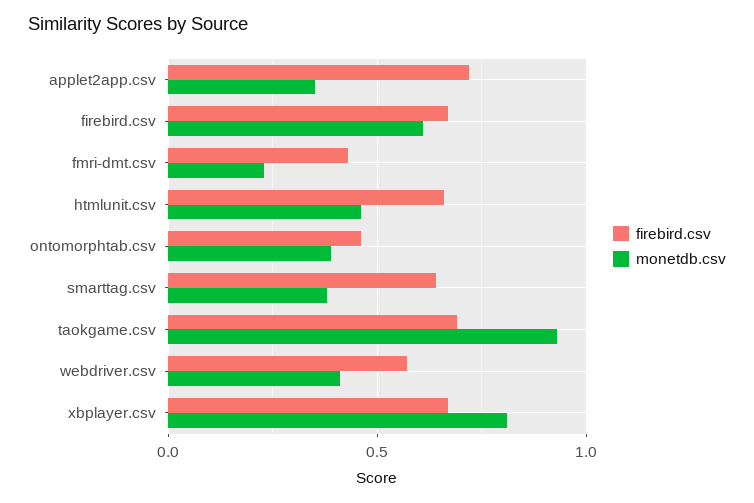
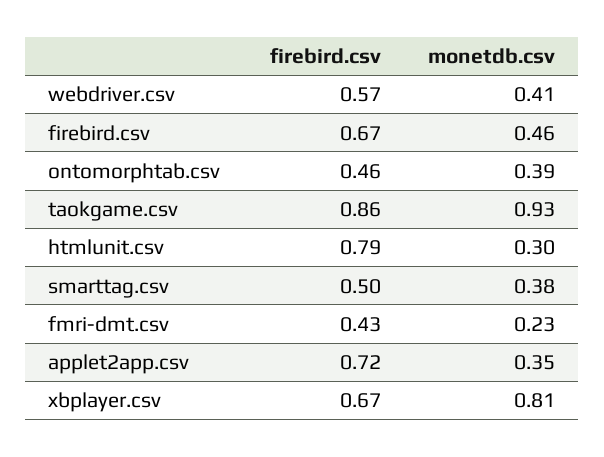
monetdb.csv, firebird.csv: 0.6 -> 0.46
firebird.csv, htmlunit.csv: 0.65 -> 0.79
monetdb.csv, htmlunit.csv: 0.45 -> 0.3
firebird.csv, smarttag.csv: 0.65 -> 0.5
firebird.csv, taokgame.csv: 0.7 -> 0.86

